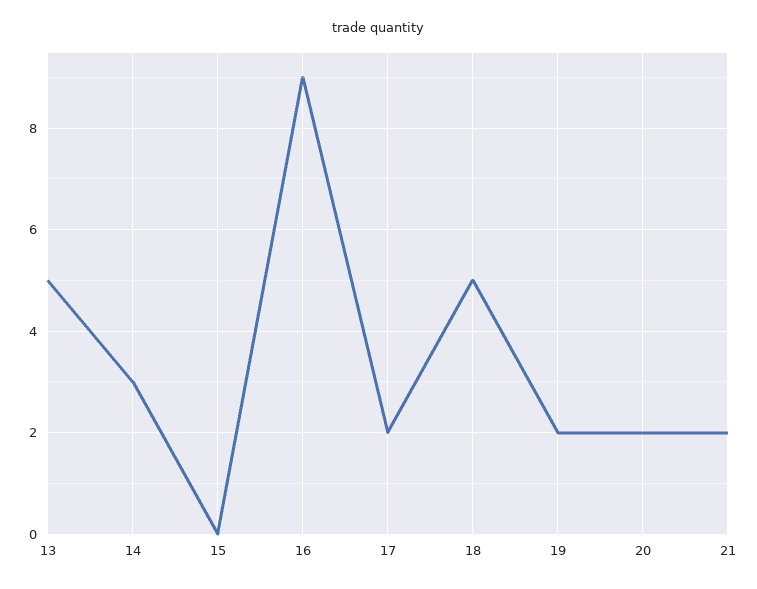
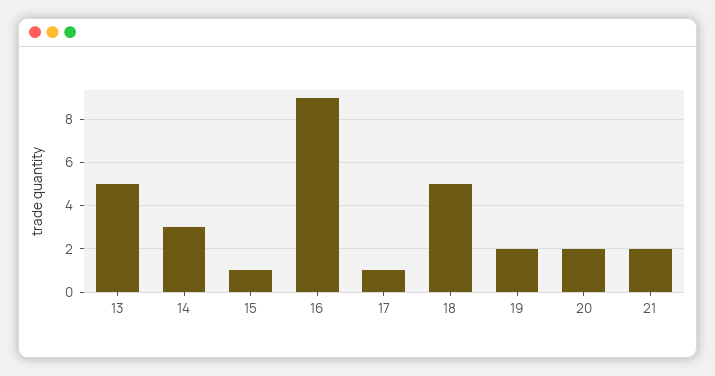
15: 0 -> 1
17: 2 -> 1

